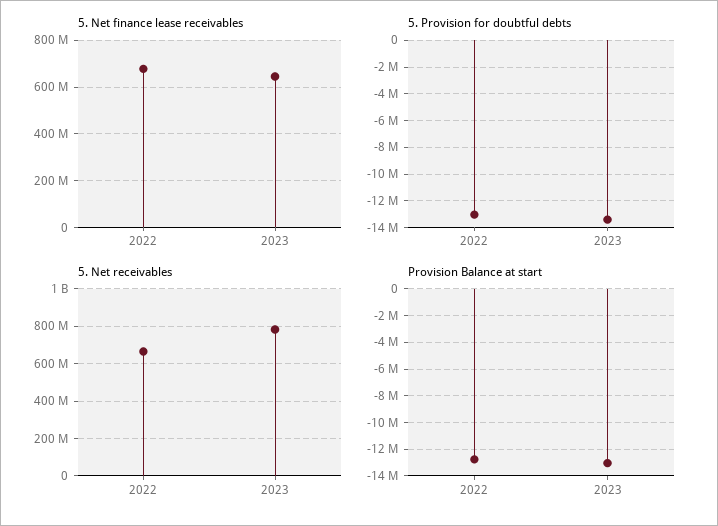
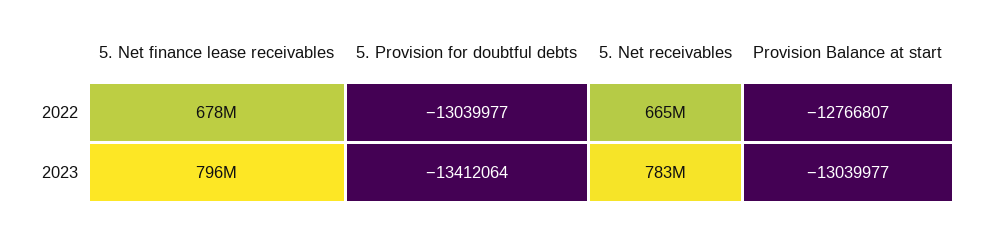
5. Net finance lease receivables, 2023: 650000000 -> 796000000

